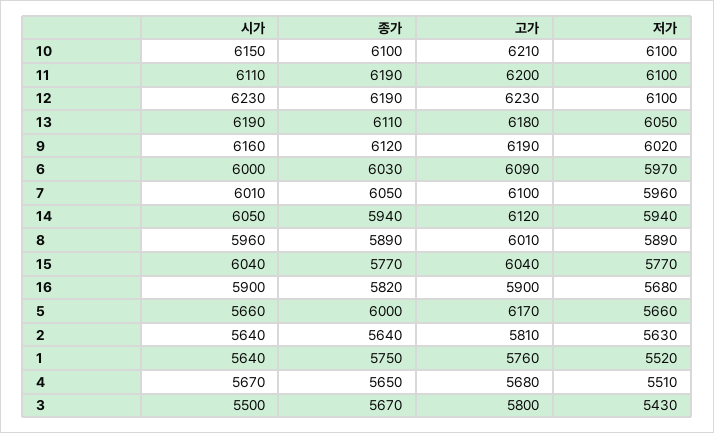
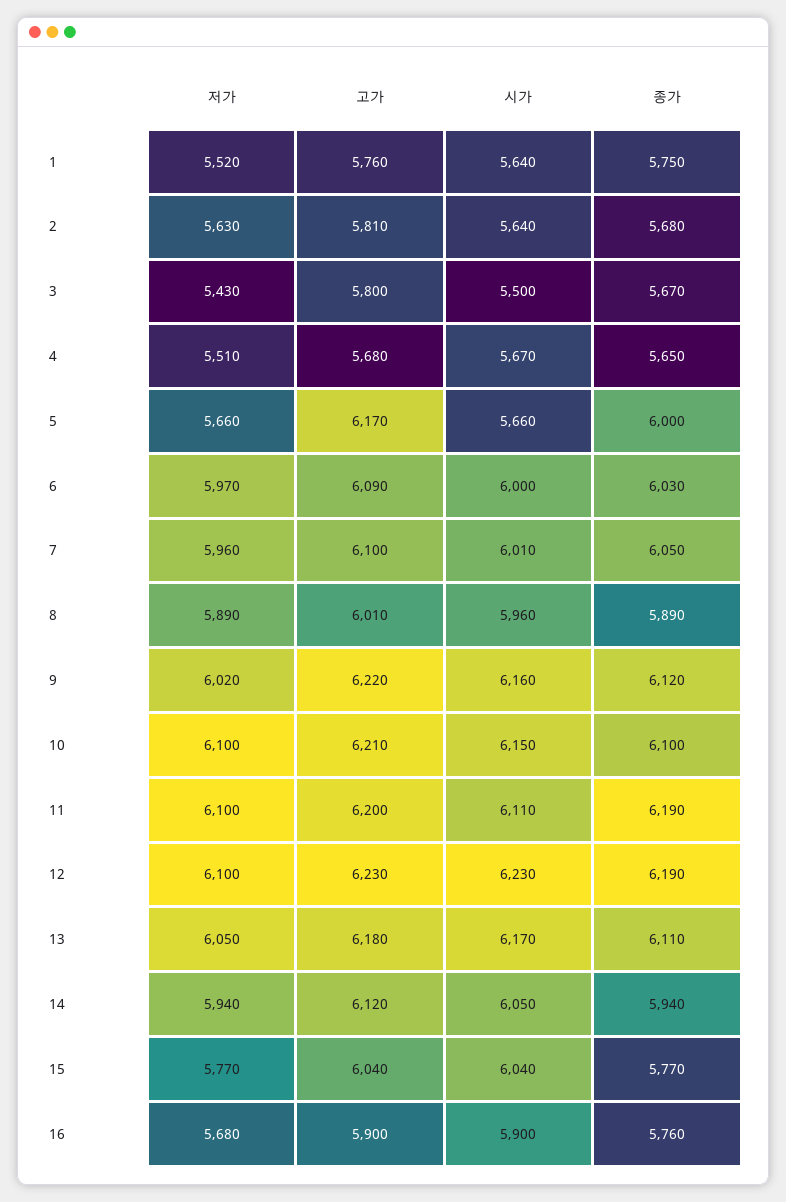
시가, 13: 6190 -> 6170
고가, 9: 6190 -> 6220
종가, 16: 5820 -> 5760
종가, 2: 5640 -> 5680

